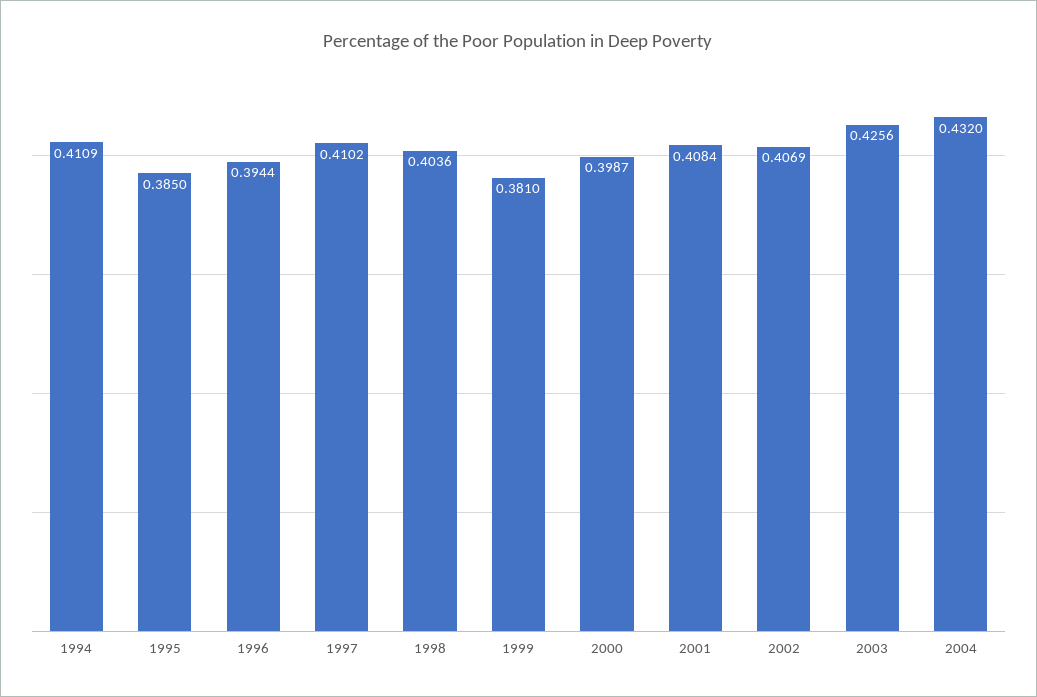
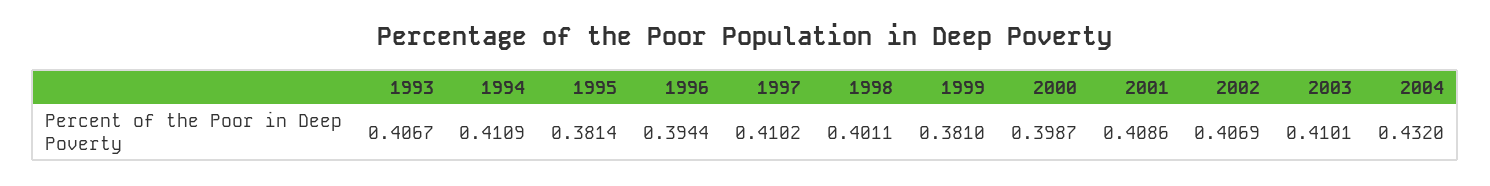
1995: 0.385 -> 0.3814
1998: 0.4036 -> 0.4011
2001: 0.4084 -> 0.4086
2003: 0.4256 -> 0.4101
1993: none -> 0.4067

